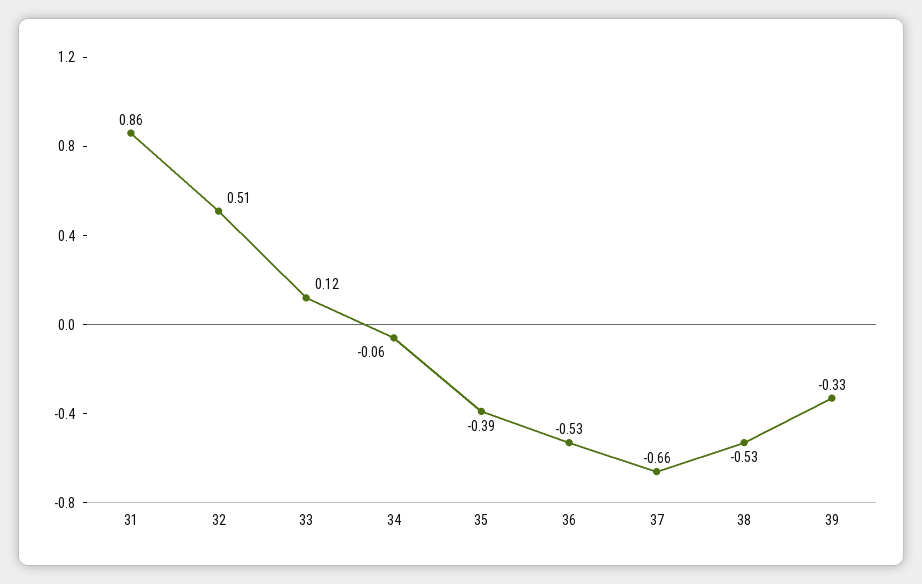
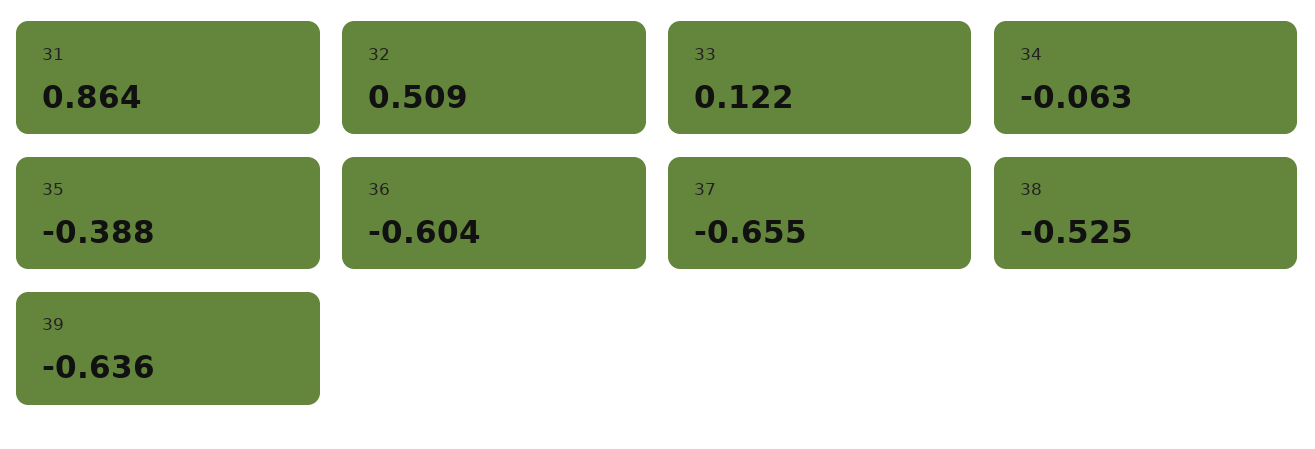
36: -0.53 -> -0.604
39: -0.33 -> -0.636

